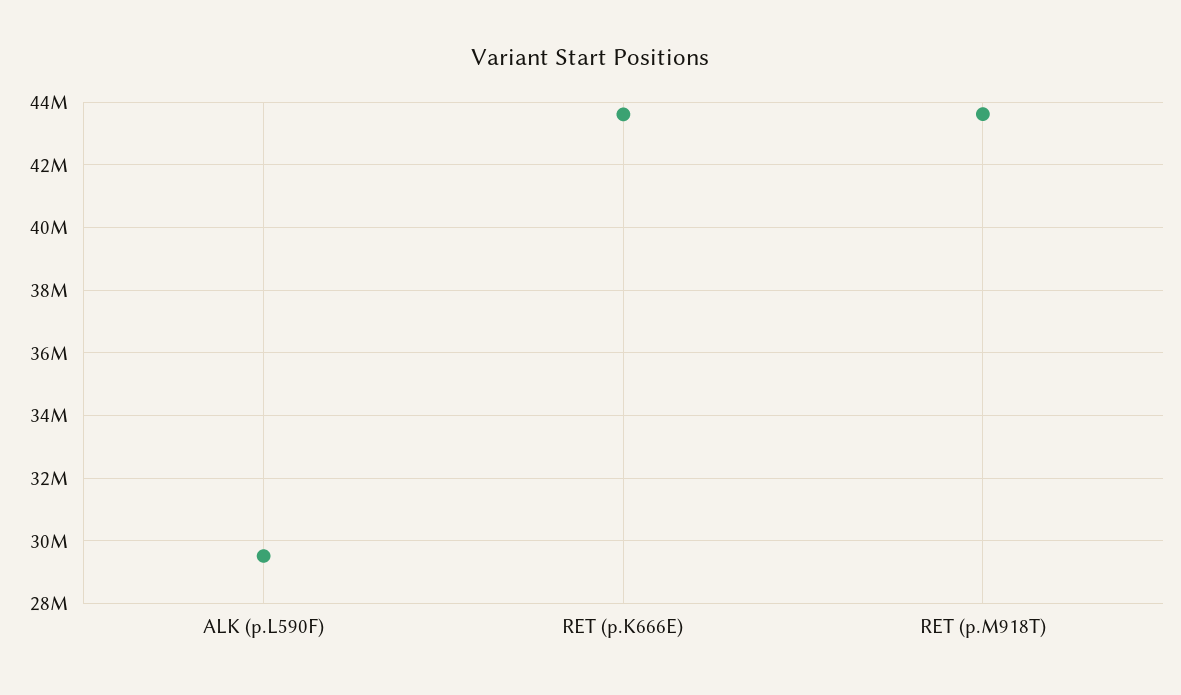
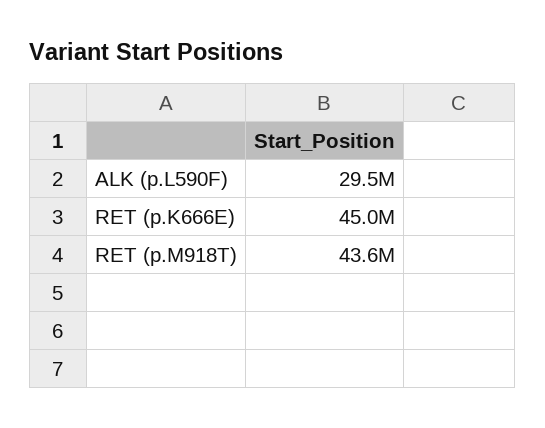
RET (p.K666E): 43600000 -> 45000000

